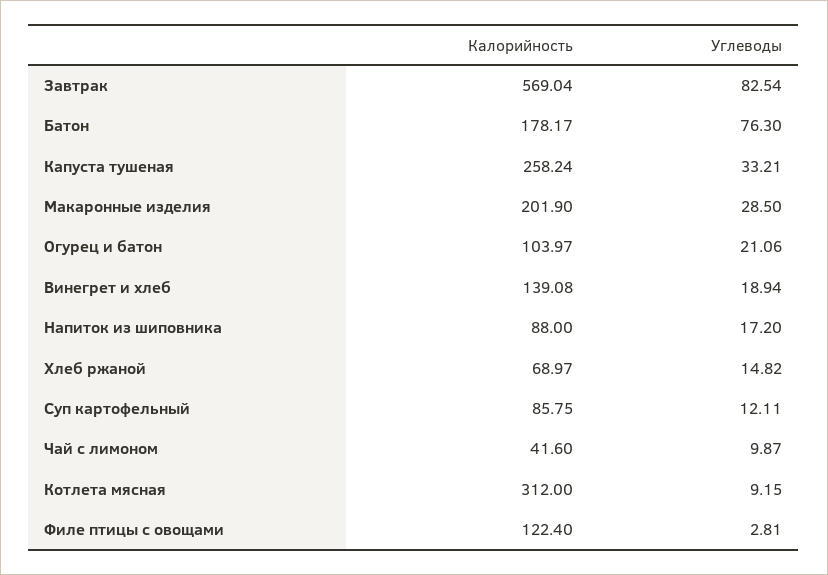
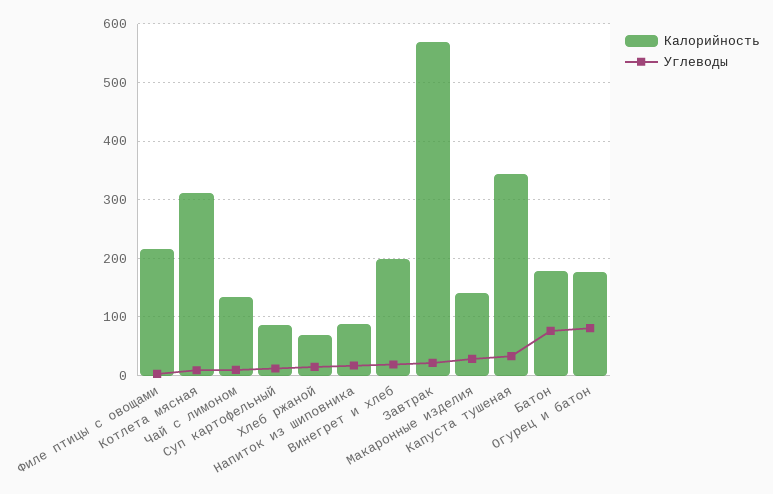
Углеводы, Завтрак: 82.54 -> 20
Калорийность, Капуста тушеная: 258.24 -> 340
Калорийность, Макаронные изделия: 201.9 -> 140
Калорийность, Огурец и батон: 103.97 -> 180
Углеводы, Огурец и батон: 21.06 -> 80
Калорийность, Винегрет и хлеб: 139.08 -> 200
Калорийность, Чай с лимоном: 41.6 -> 140
Калорийность, Филе птицы с овощами: 122.4 -> 220

